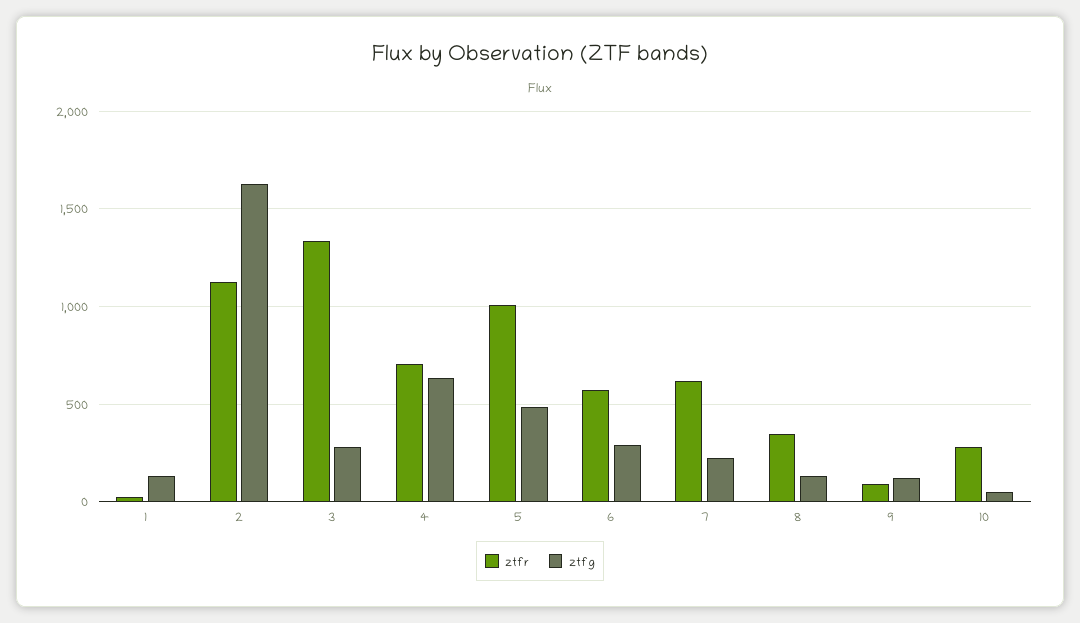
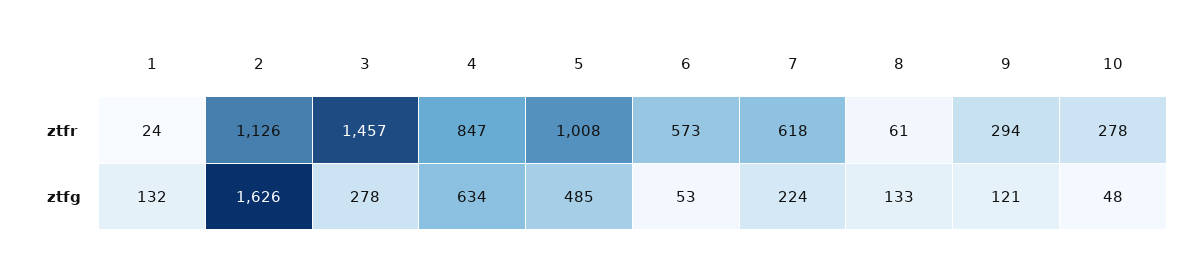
ztfr, 3: 1350 -> 1457
ztfr, 4: 700 -> 847
ztfg, 6: 300 -> 53
ztfr, 8: 350 -> 61
ztfr, 9: 100 -> 294

